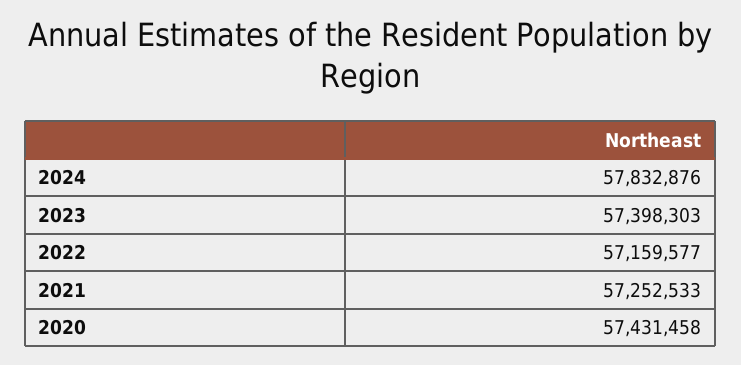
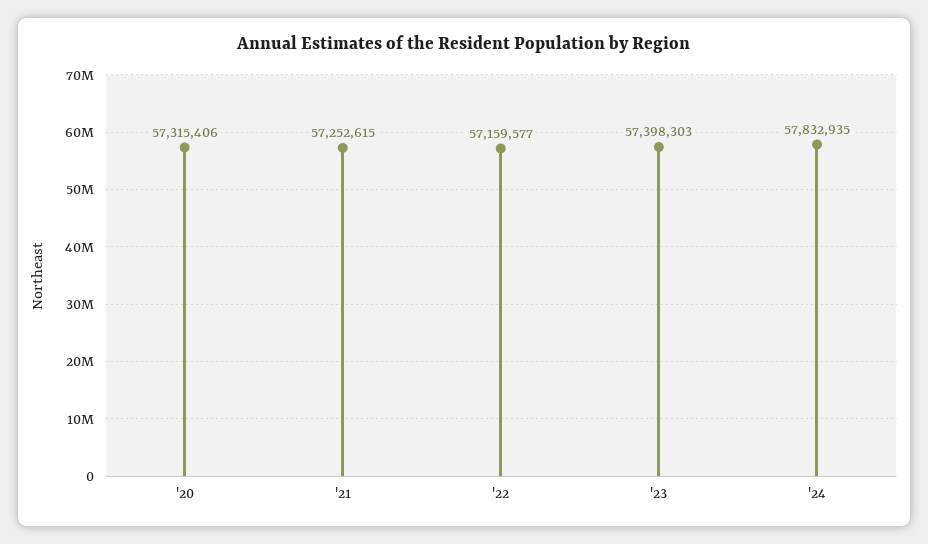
2024: 57832876 -> 57832935
2021: 57252533 -> 57252615
2020: 57431458 -> 57315406

